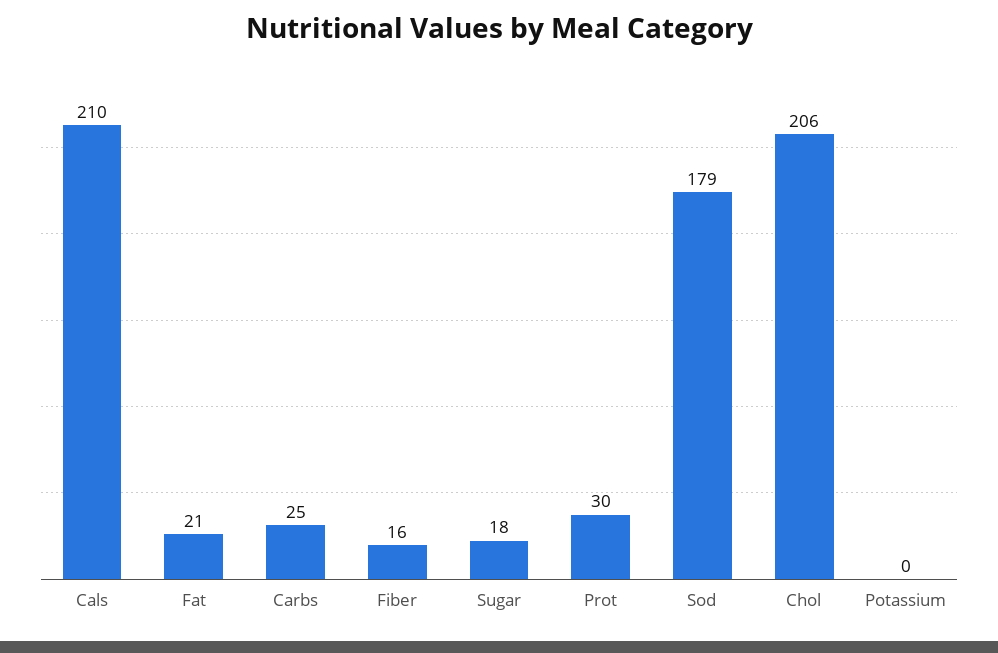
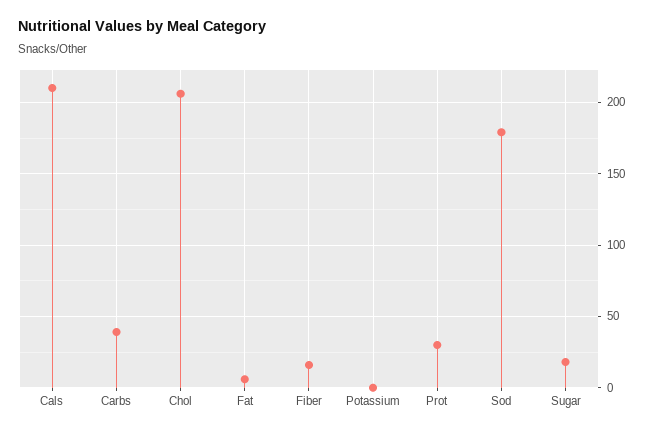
Fat: 21 -> 5
Carbs: 25 -> 40

